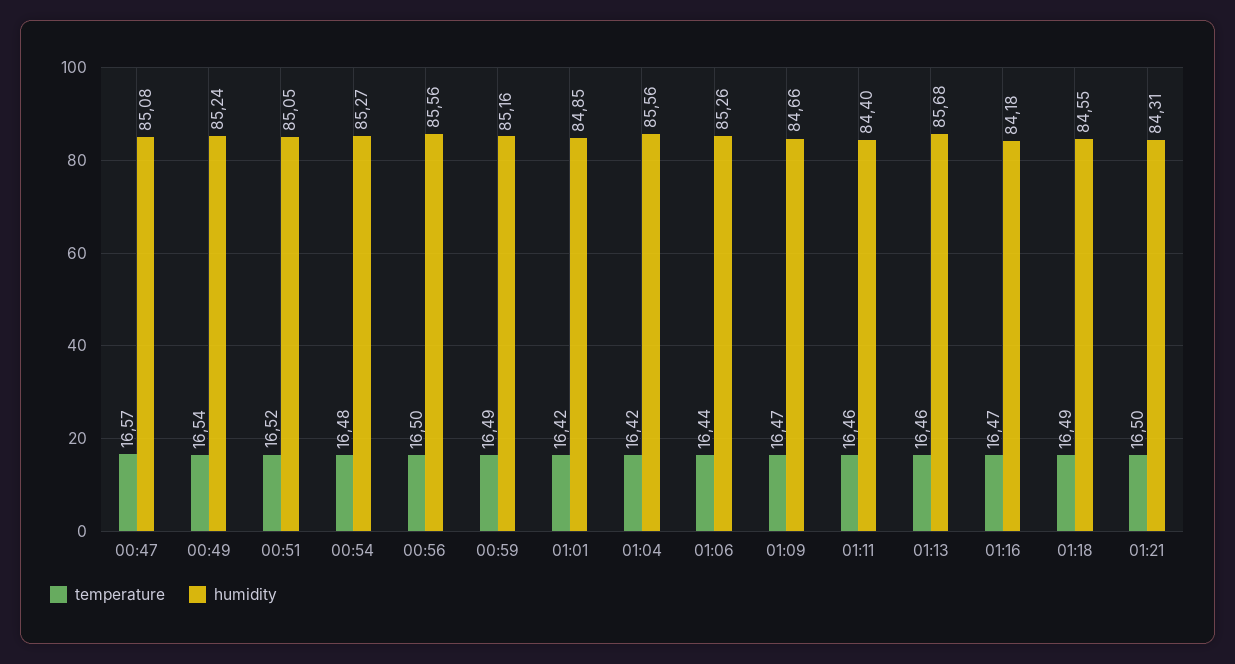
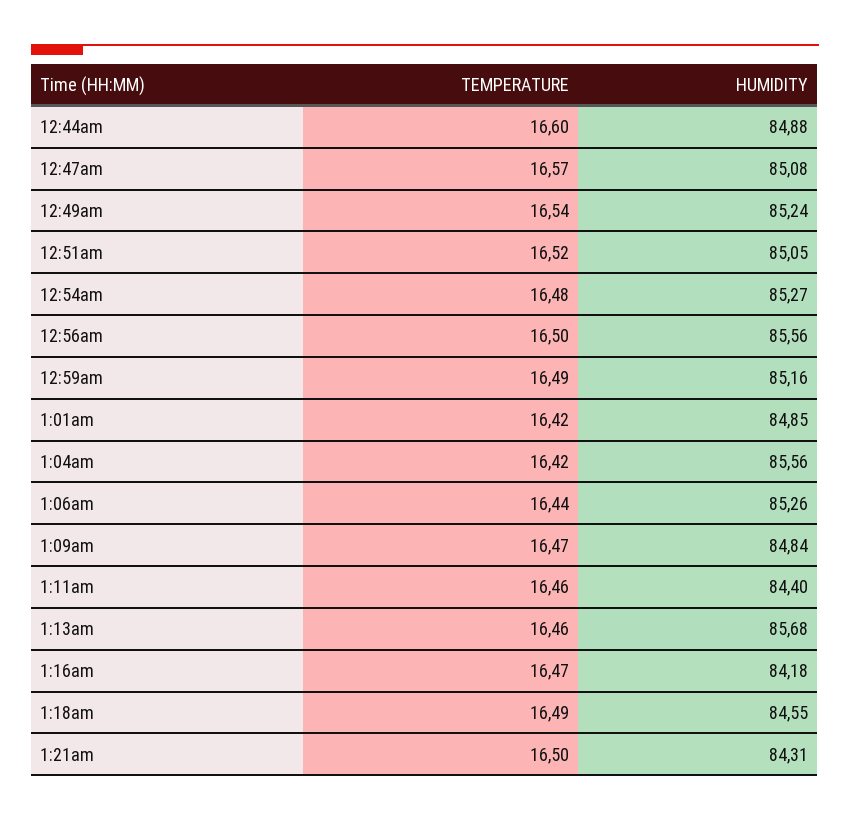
humidity, 01:09: 84.66 -> 84.84
temperature, 12:44am: none -> 16.6
humidity, 12:44am: none -> 84.88

